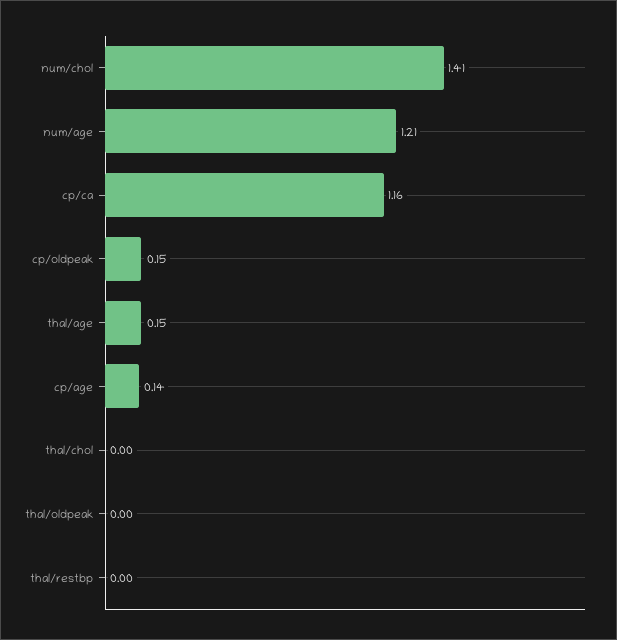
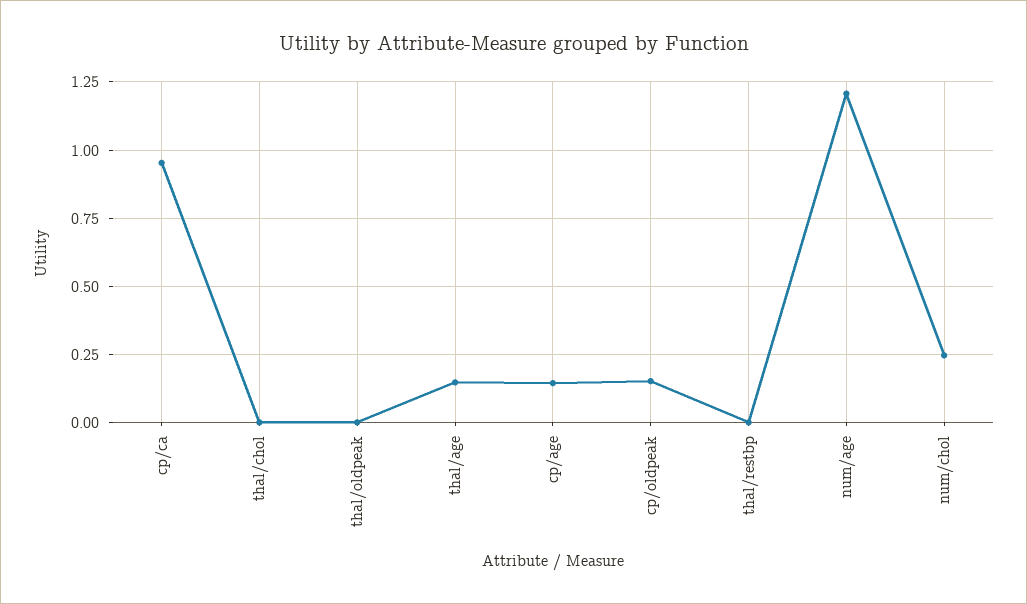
num/chol: 1.41 -> 0.25
cp/ca: 1.16 -> 0.95

